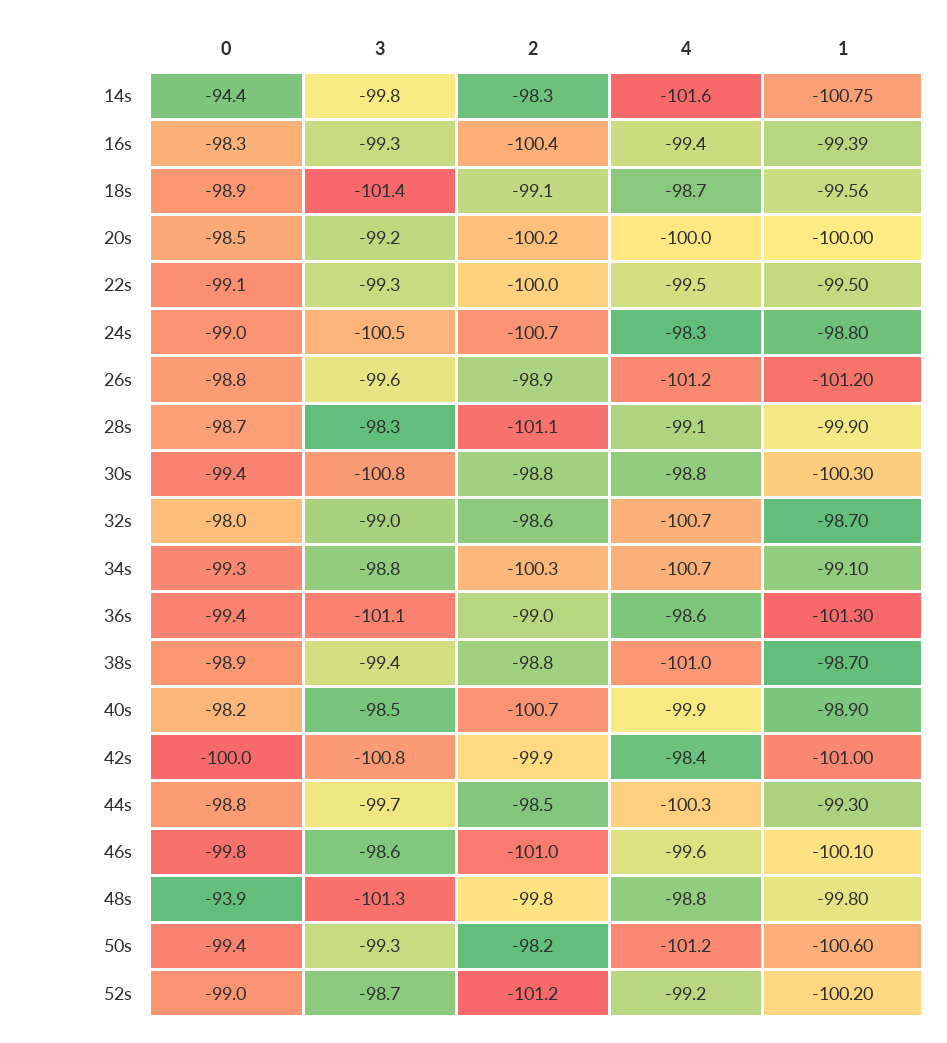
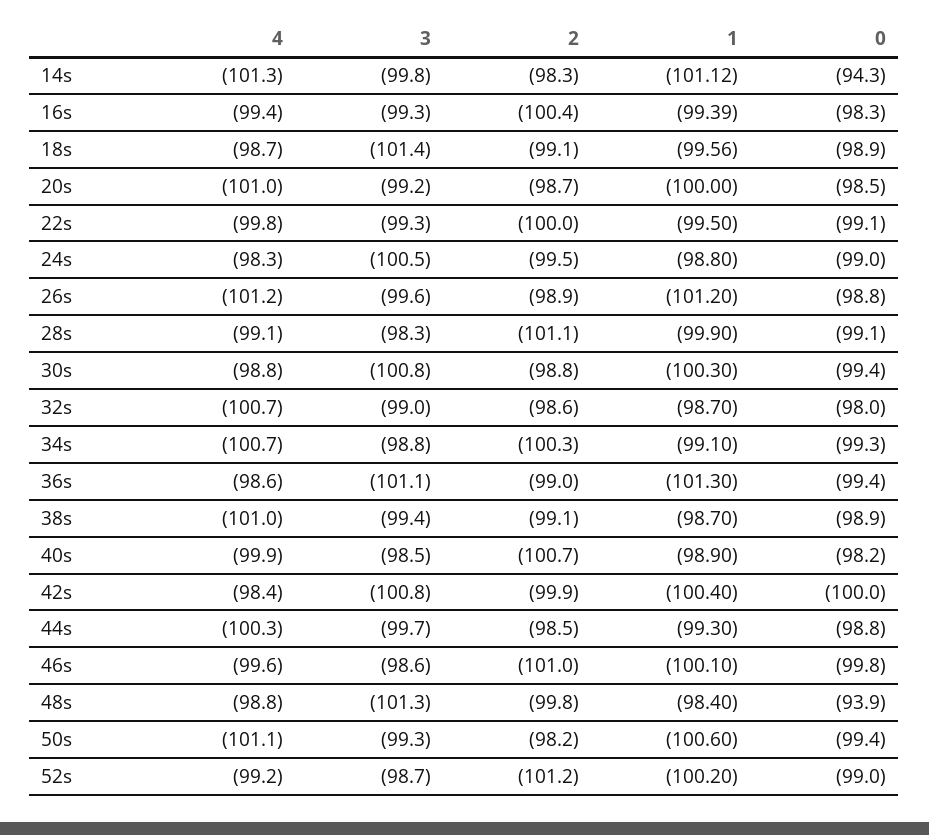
0, 14s: -94.4 -> -94.3
4, 14s: -101.6 -> -101.3
1, 14s: -100.75 -> -101.12
2, 20s: -100.2 -> -98.7
4, 20s: -100 -> -101
4, 22s: -99.5 -> -99.8
2, 24s: -100.7 -> -99.5
0, 28s: -98.7 -> -99.1
2, 38s: -98.8 -> -99.1
1, 42s: -101 -> -100.4
1, 48s: -99.8 -> -98.4
4, 50s: -101.2 -> -101.1

